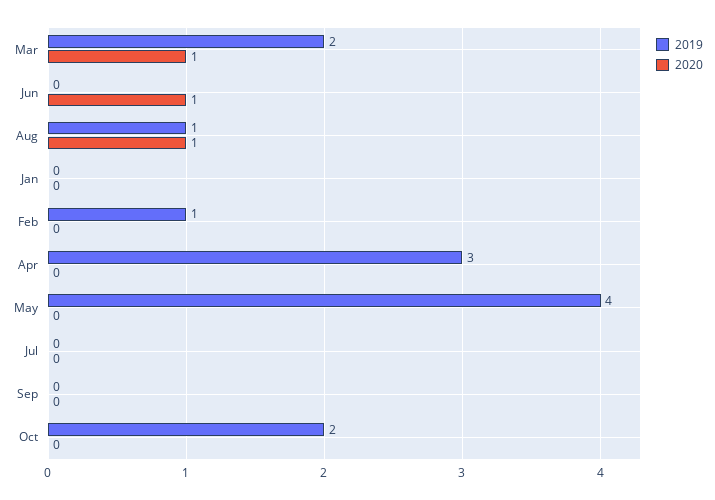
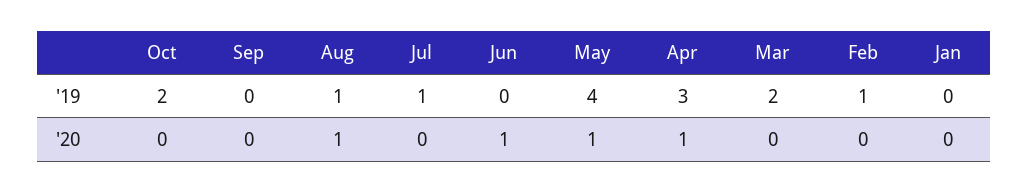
2020, Mar: 1 -> 0
2020, Apr: 0 -> 1
2020, May: 0 -> 1
2019, Jul: 0 -> 1

